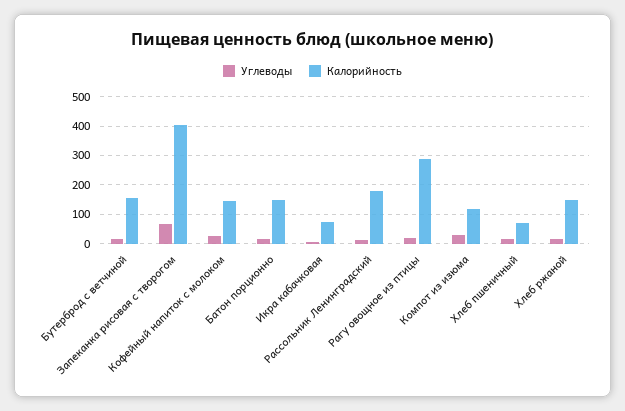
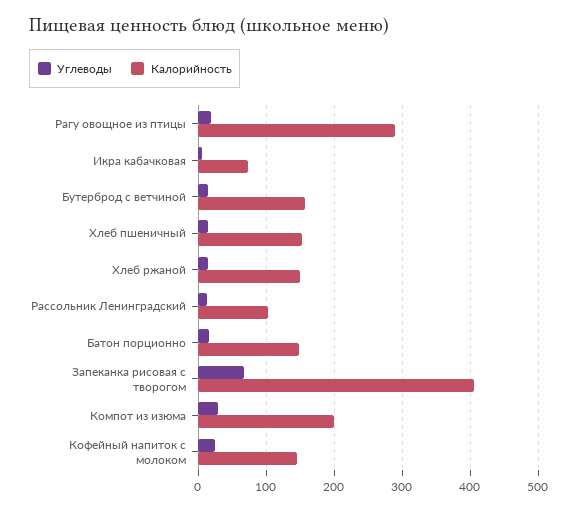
Калорийность, Рассольник Ленинградский: 175 -> 100
Калорийность, Компот из изюма: 125 -> 200
Калорийность, Хлеб пшеничный: 75 -> 150

